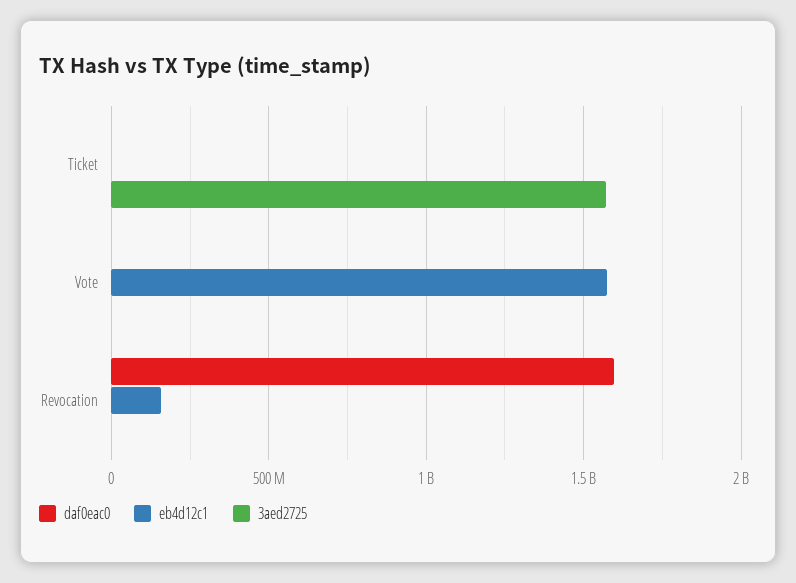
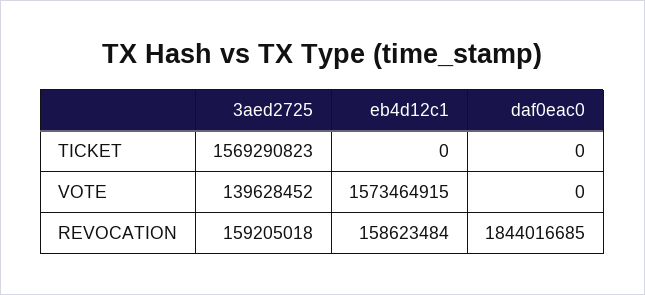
3aed2725, Vote: 0 -> 139628452
daf0eac0, Revocation: 1600000000 -> 1844016685
3aed2725, Revocation: 0 -> 159205018

